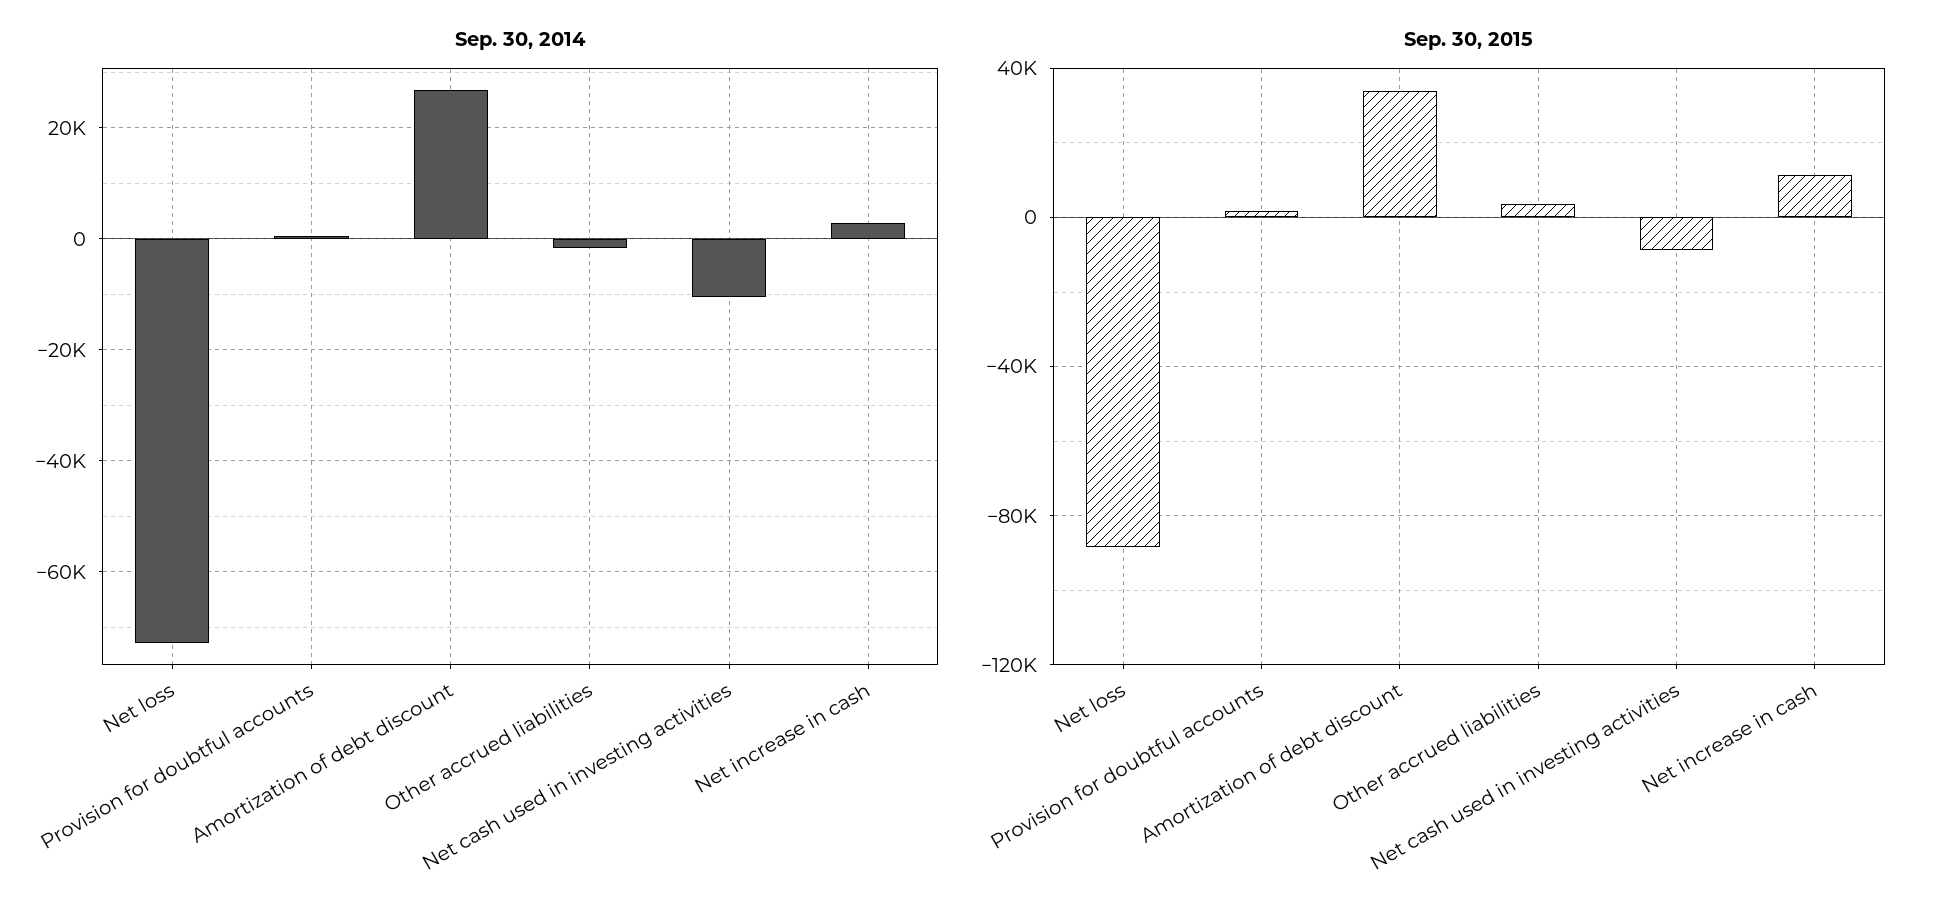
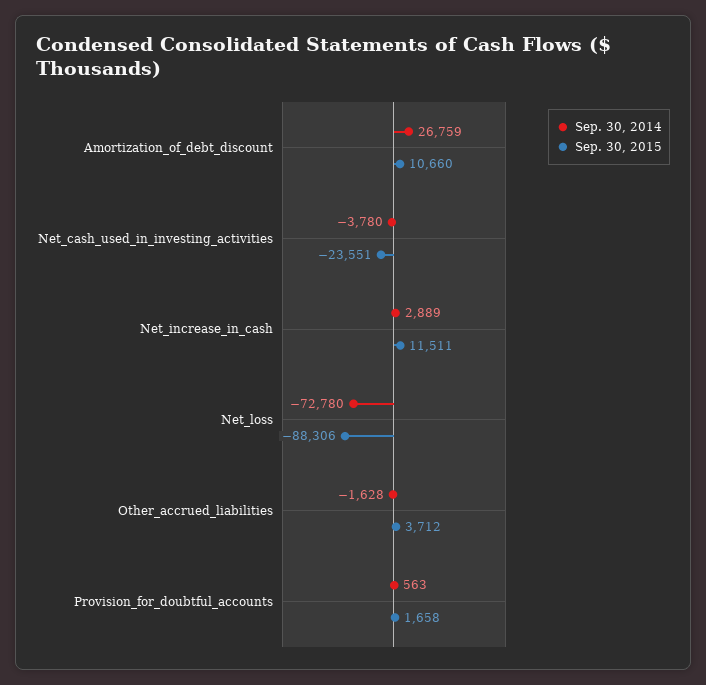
Sep. 30, 2014, Net cash used in investing activities: -10000 -> -3780
Sep. 30, 2015, Amortization of debt discount: 35000 -> 10660
Sep. 30, 2015, Net cash used in investing activities: -10000 -> -23551

